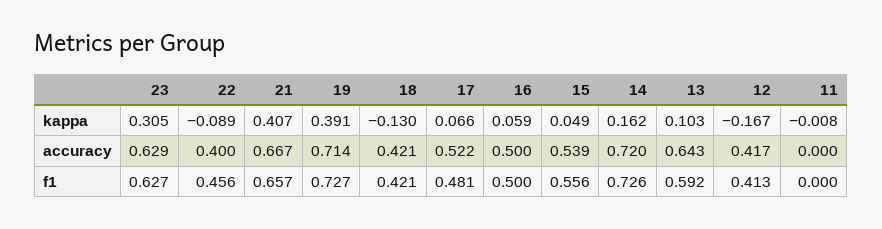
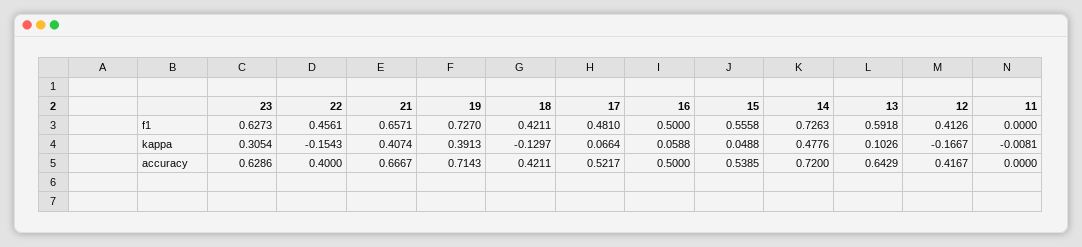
22, kappa: -0.089 -> -0.1543
14, kappa: 0.162 -> 0.4776

